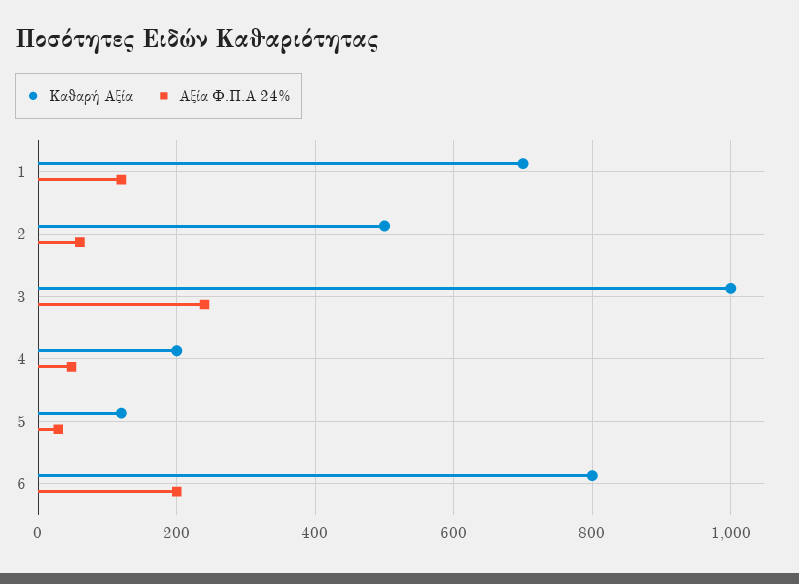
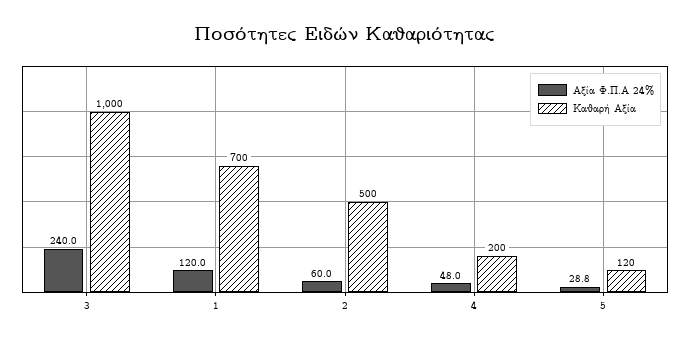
Καθαρή Αξία, 6: 800 -> none
Αξία Φ.Π.Α 24%, 6: 200 -> none

